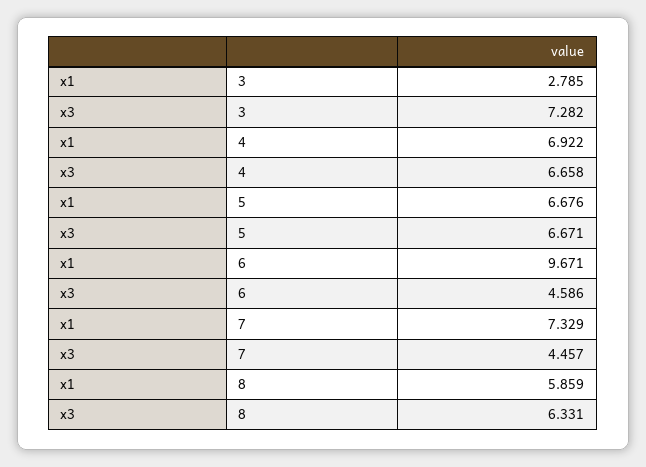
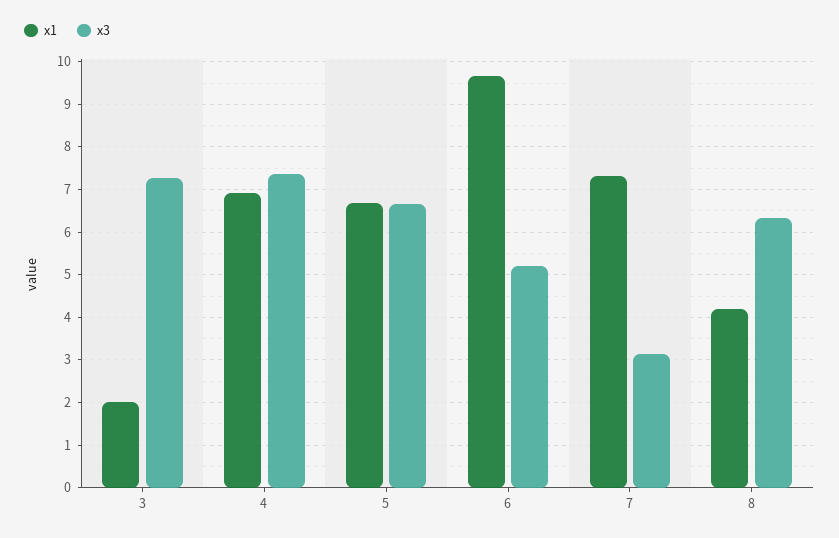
x1, 3: 2.785 -> 2
x3, 4: 6.658 -> 7.4
x3, 6: 4.586 -> 5.2
x3, 7: 4.457 -> 3.2
x1, 8: 5.859 -> 4.2

